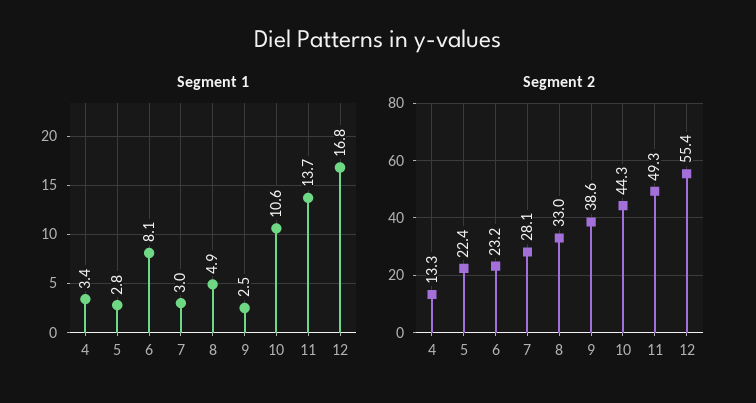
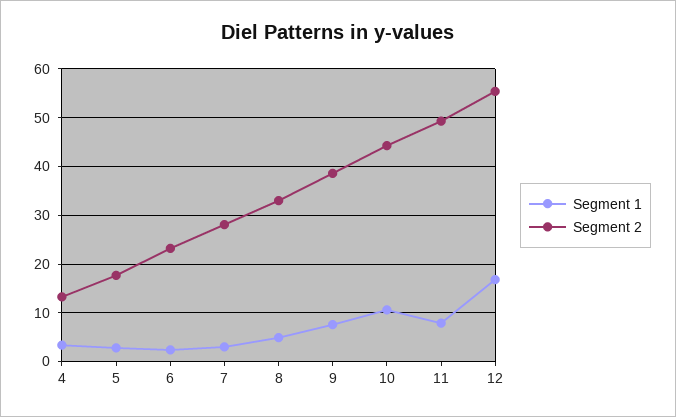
Segment 1, 6: 8.1 -> 2
Segment 1, 9: 2.5 -> 8
Segment 1, 11: 13.7 -> 8
Segment 2, 5: 22.4 -> 18

